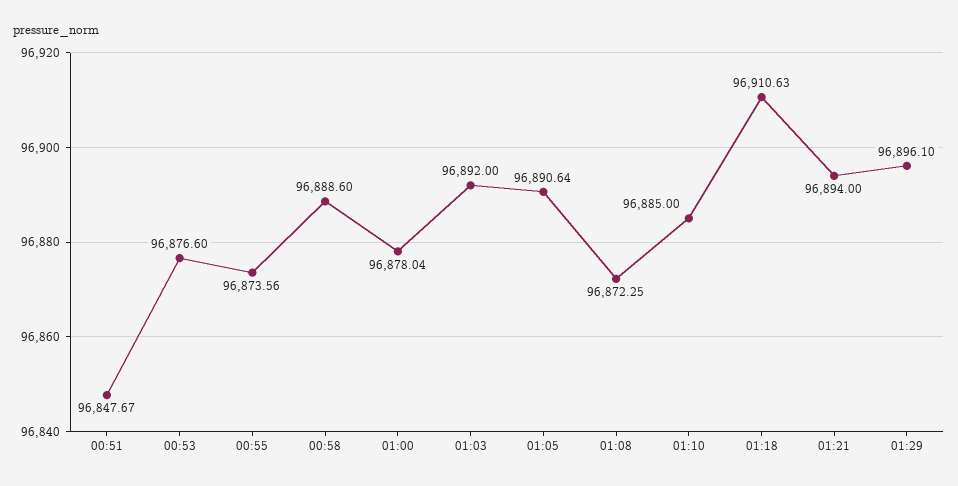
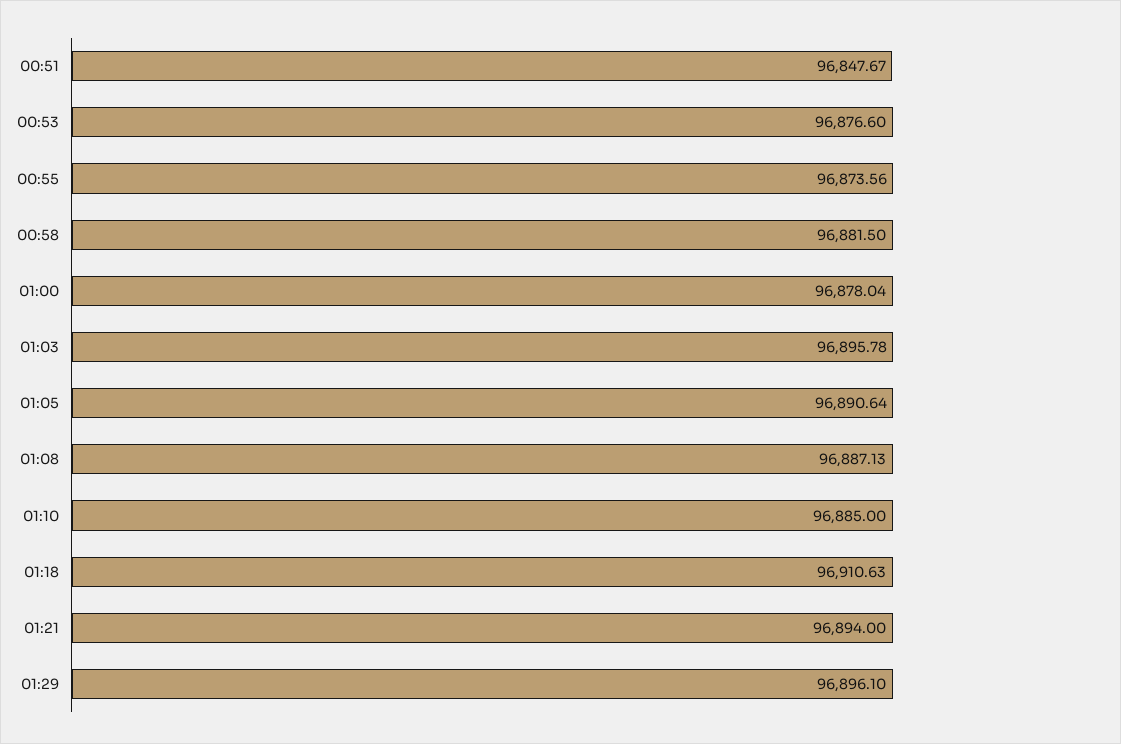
00:58: 96888.6 -> 96881.5
01:03: 96892 -> 96895.78
01:08: 96872.25 -> 96887.13

